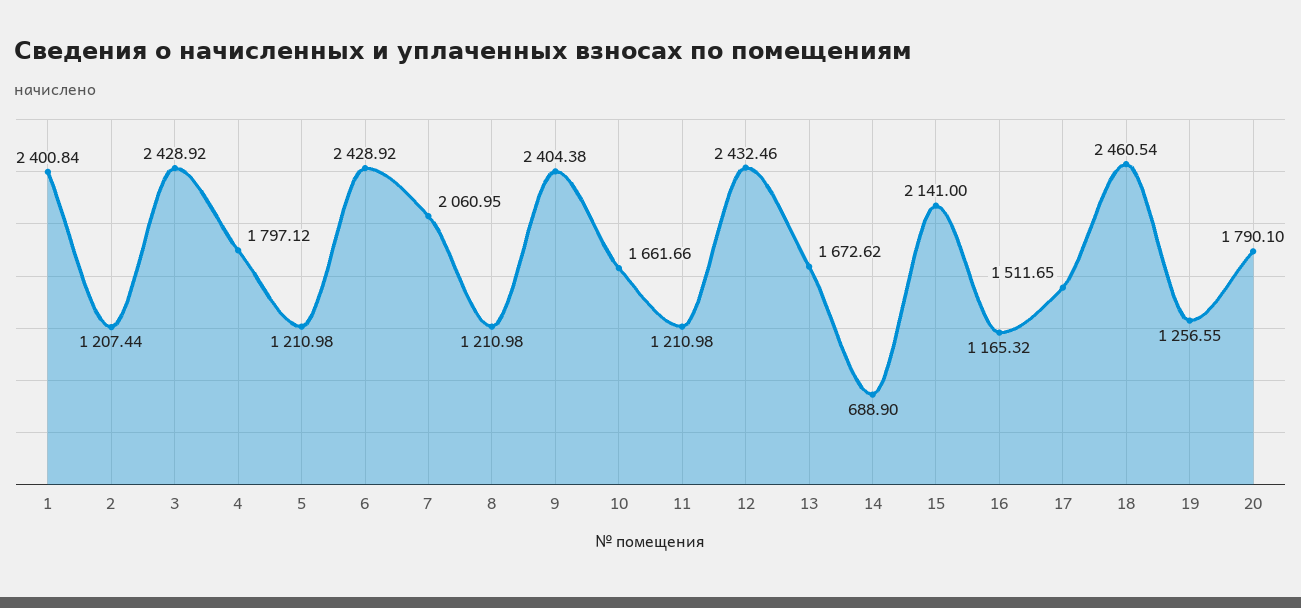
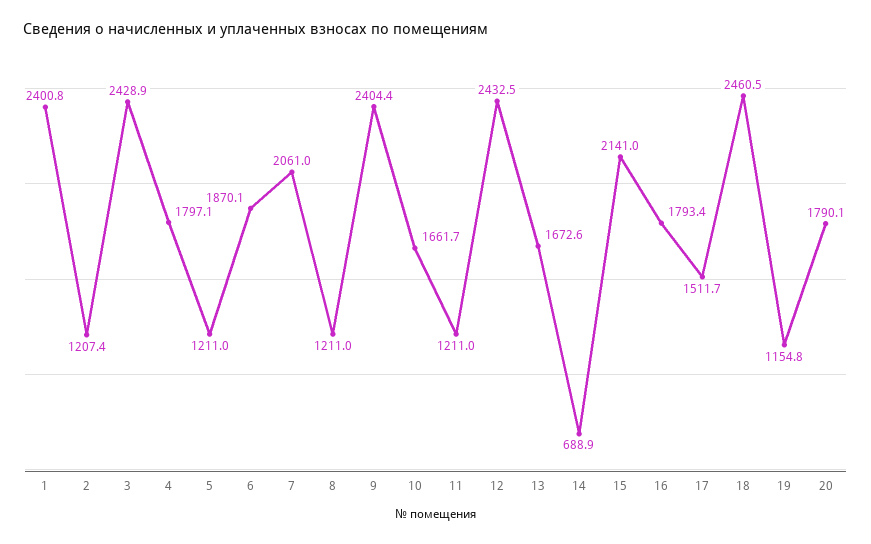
6: 2428.92 -> 1870.1
16: 1165.32 -> 1793.4
19: 1256.55 -> 1154.8

